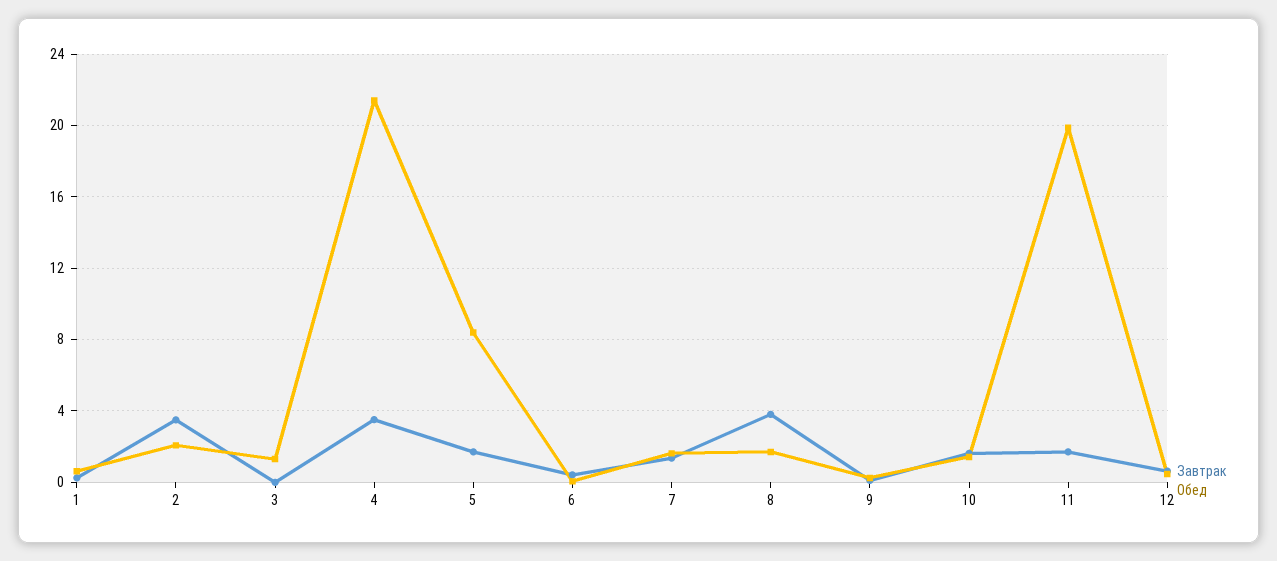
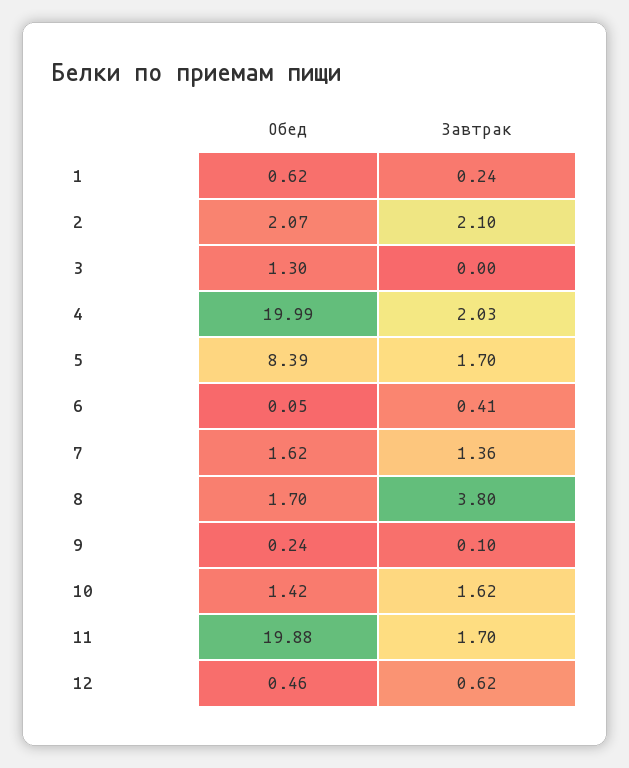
Завтрак, 2: 3.5 -> 2.1
Завтрак, 4: 3.5 -> 2.03
Обед, 4: 21.5 -> 19.99

